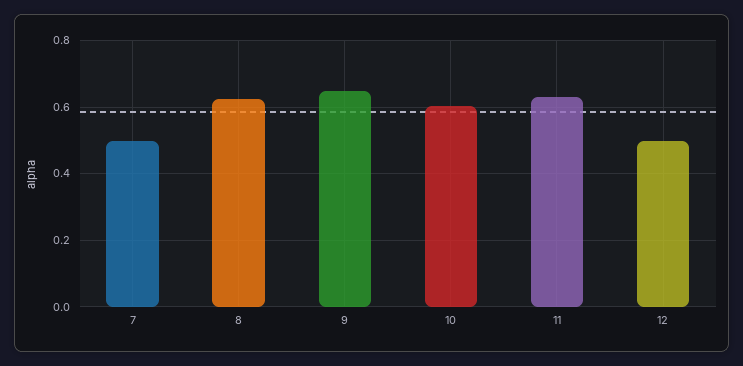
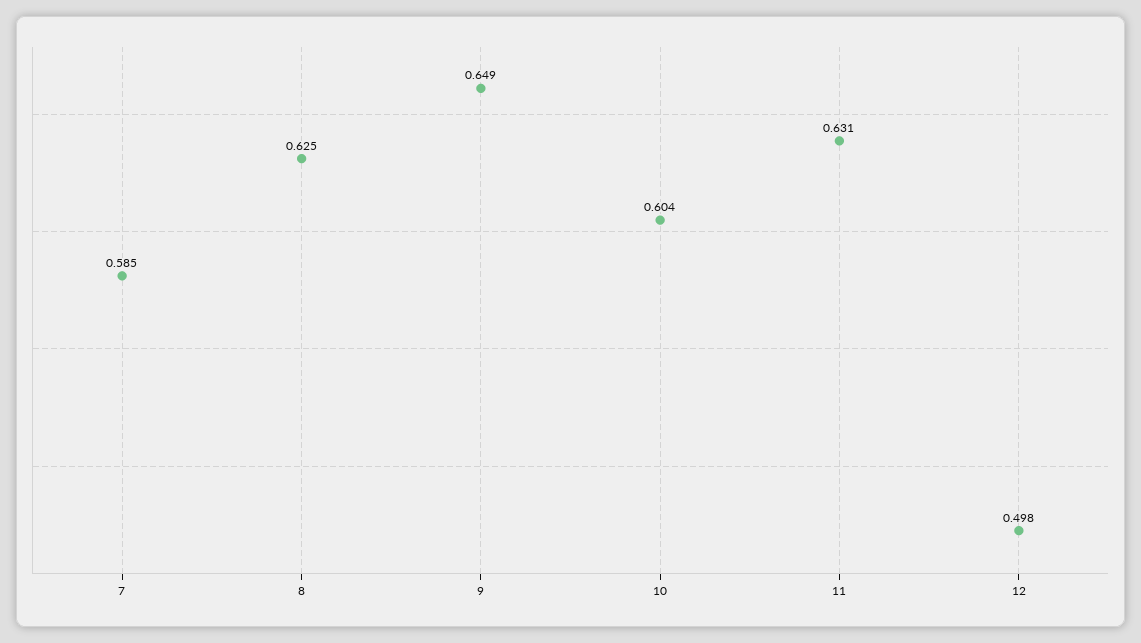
7: 0.5 -> 0.585

